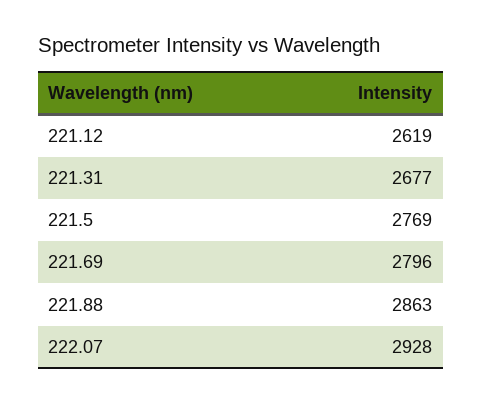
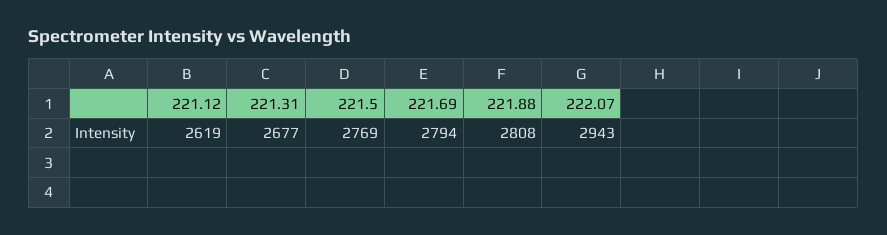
221.69: 2796 -> 2794
221.88: 2863 -> 2808
222.07: 2928 -> 2943

